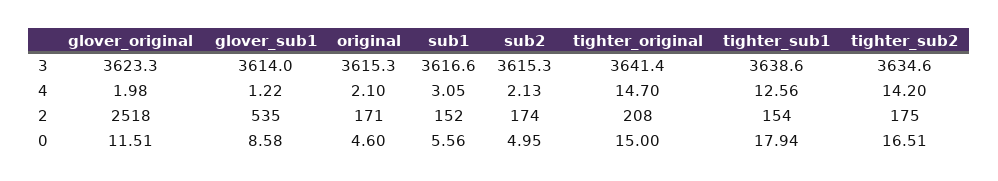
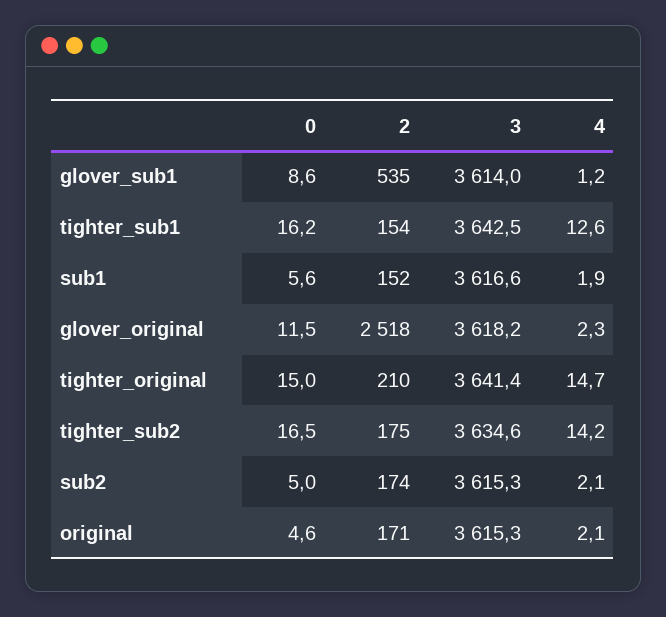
glover_original, 3: 3623.3 -> 3618.2
tighter_sub1, 3: 3638.6 -> 3642.5
glover_original, 4: 1.98 -> 2.3
sub1, 4: 3.05 -> 1.9
tighter_original, 2: 208 -> 210
tighter_sub1, 0: 17.94 -> 16.2

